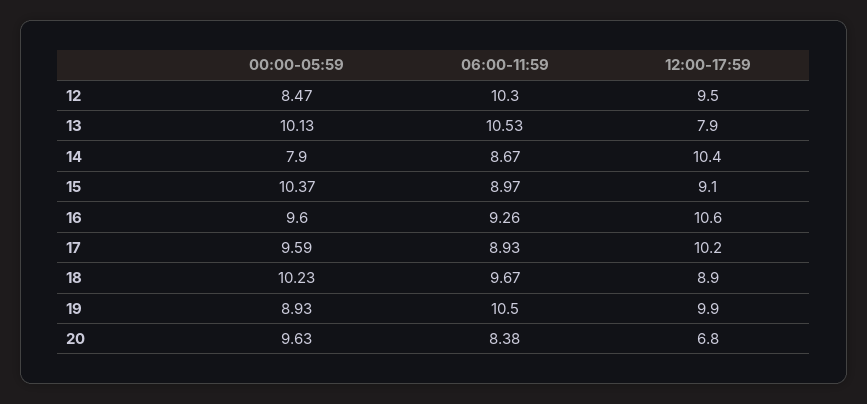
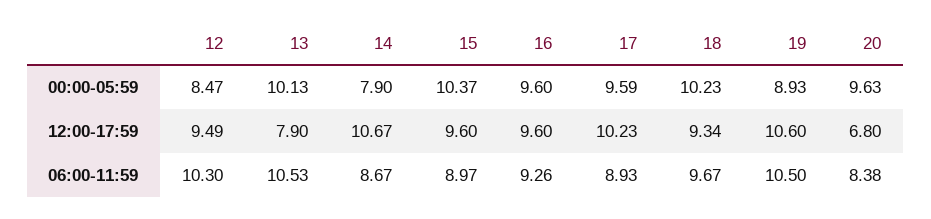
12:00-17:59, 14: 10.4 -> 10.67
12:00-17:59, 15: 9.1 -> 9.6
12:00-17:59, 16: 10.6 -> 9.6
12:00-17:59, 18: 8.9 -> 9.34
12:00-17:59, 19: 9.9 -> 10.6

